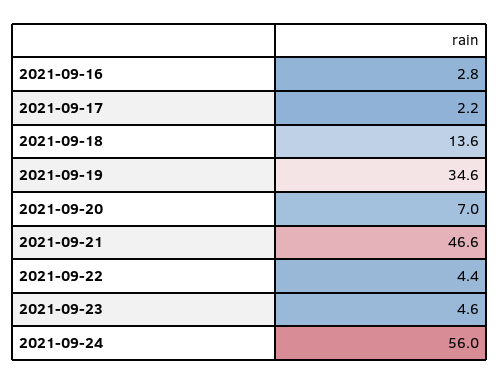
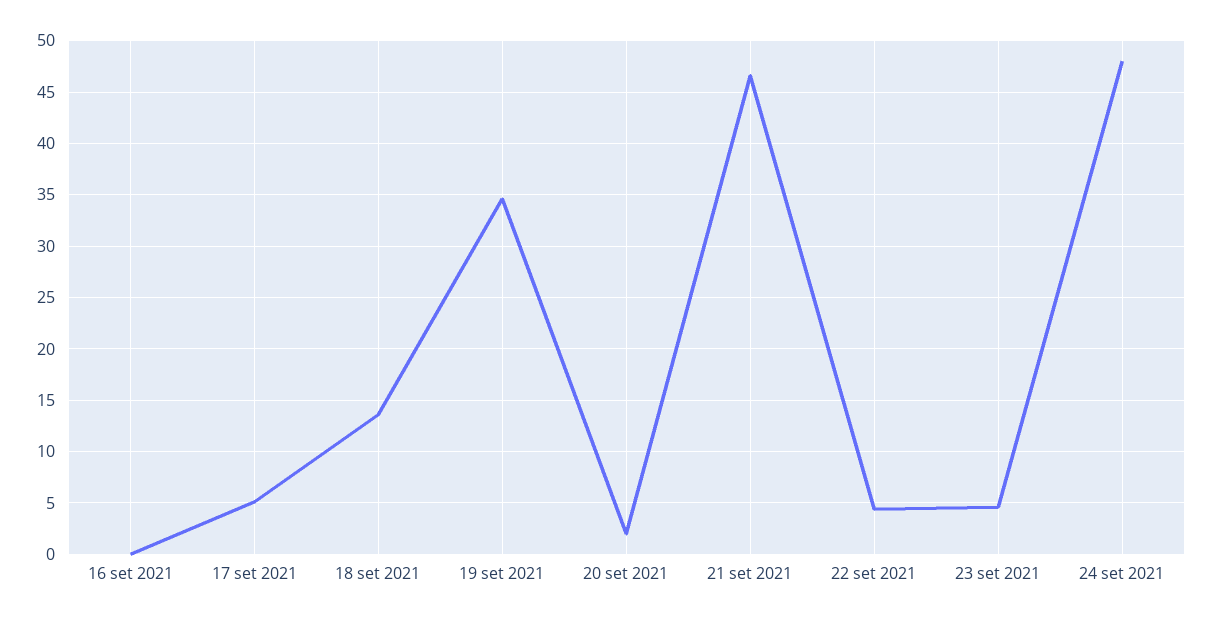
2021-09-16: 2.8 -> 0
2021-09-17: 2.2 -> 5
2021-09-20: 7 -> 2
2021-09-24: 56 -> 48

